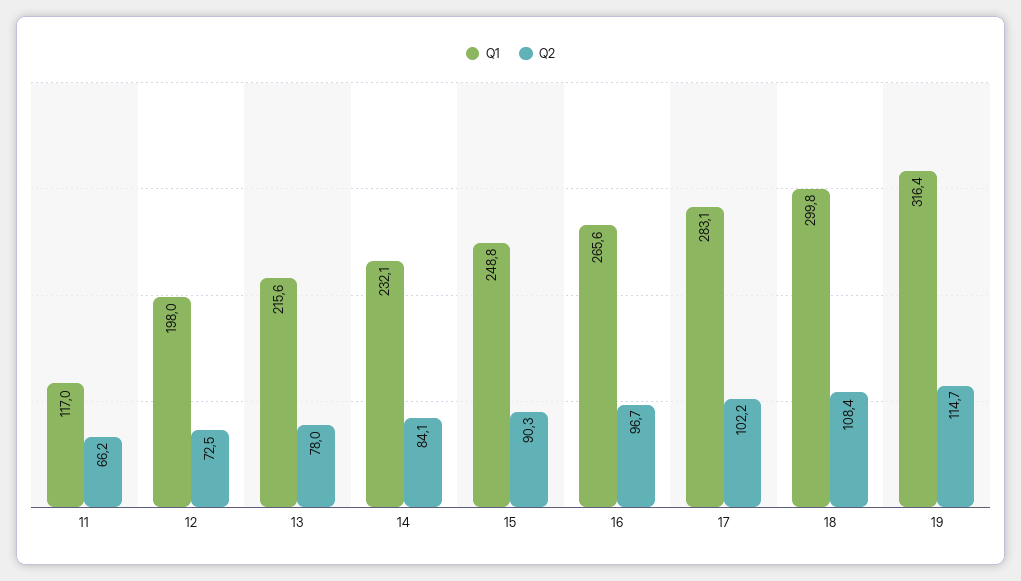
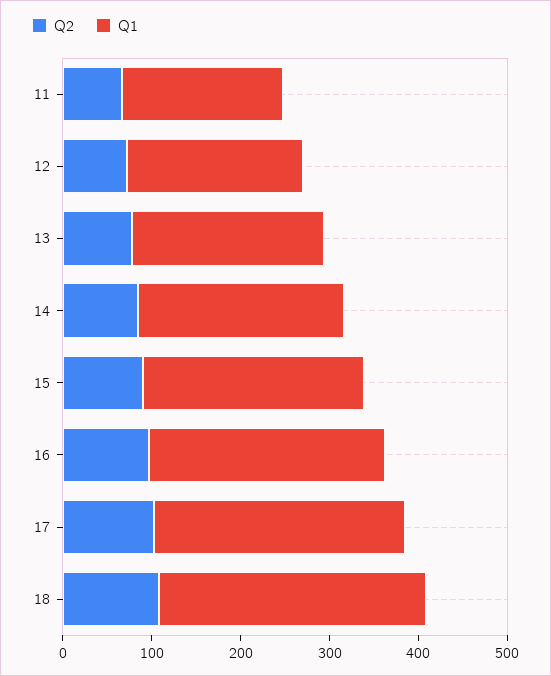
Q1, 11: 117 -> 180
Q1, 19: 316.4 -> none
Q2, 19: 114.7 -> none

